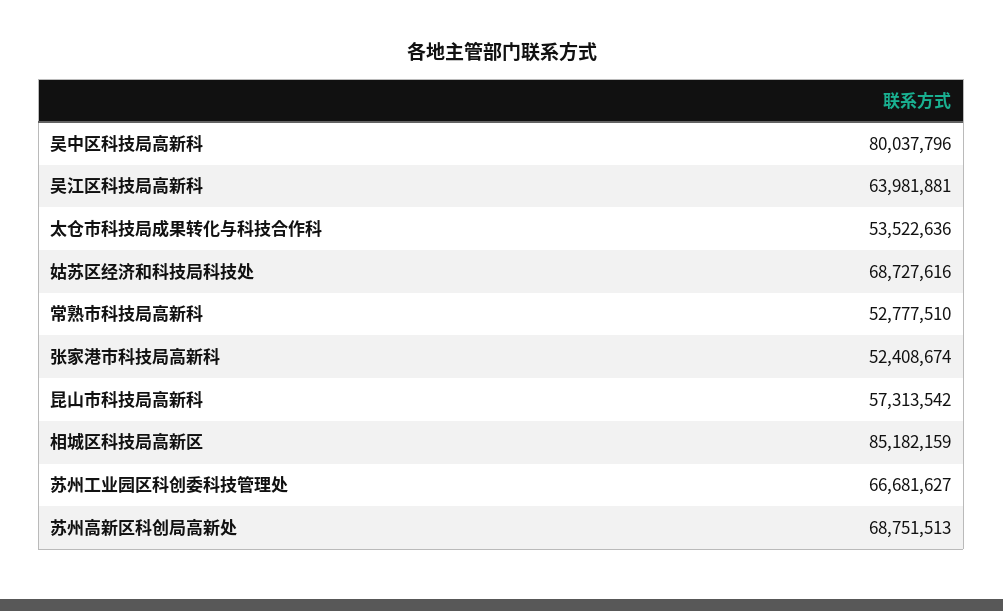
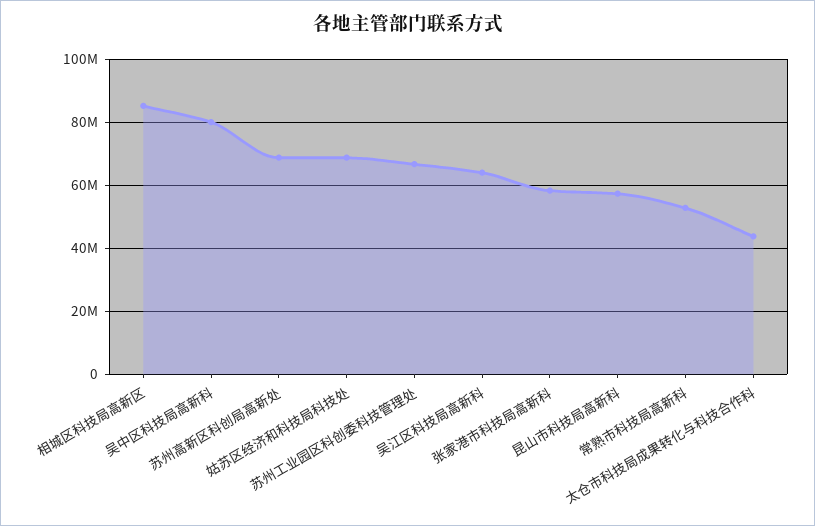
太仓市科技局成果转化与科技合作科: 53522636 -> 44000000
张家港市科技局高新科: 52408674 -> 58000000

